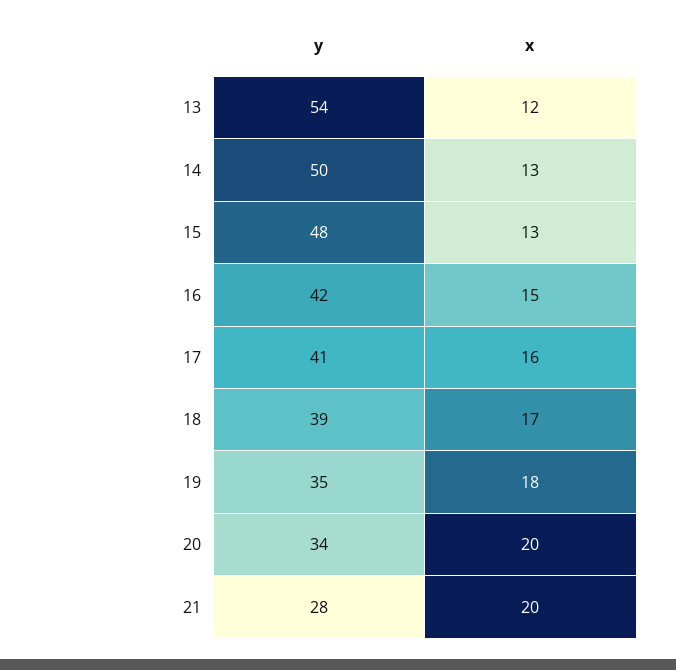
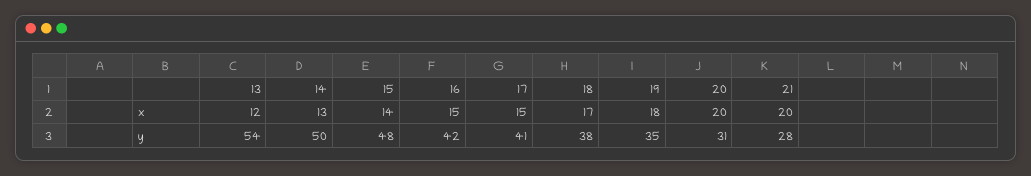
x, 15: 13 -> 14
x, 17: 16 -> 15
y, 18: 39 -> 38
y, 20: 34 -> 31

